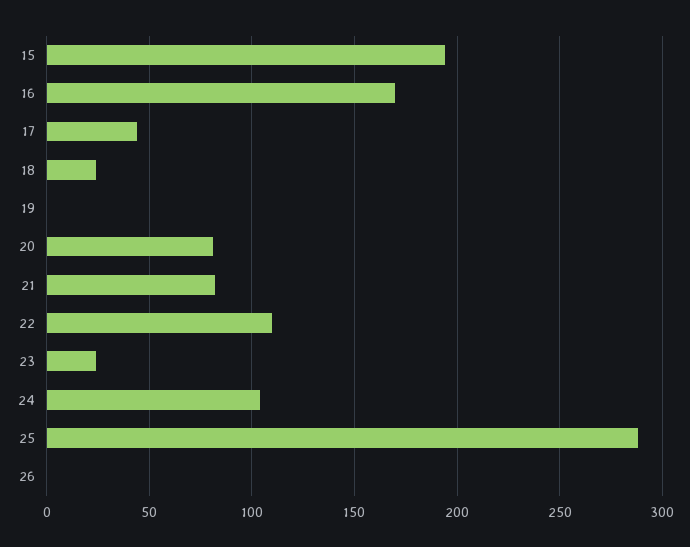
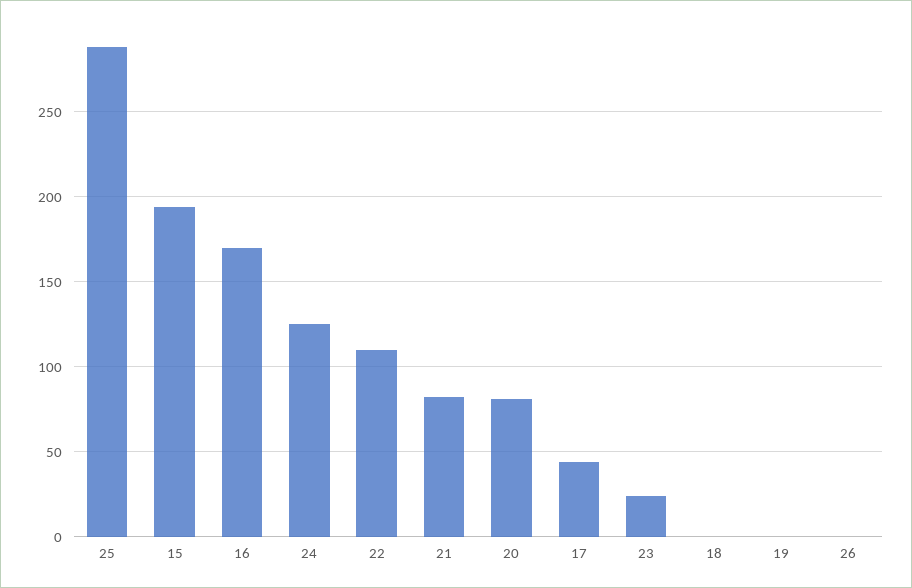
18: 25 -> 0
24: 105 -> 125

